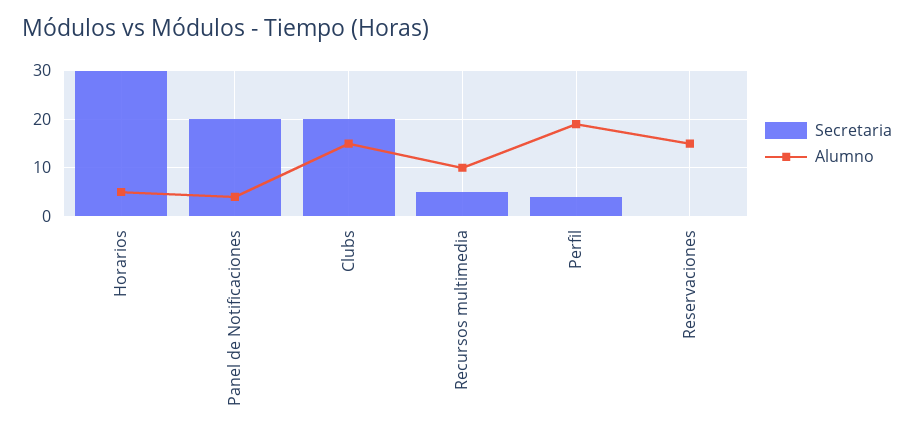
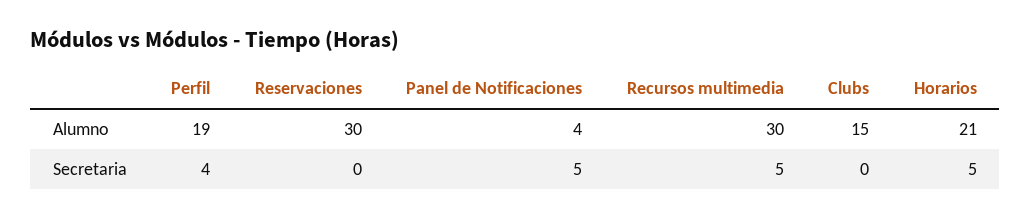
Secretaria, Horarios: 30 -> 5
Alumno, Horarios: 5 -> 21
Secretaria, Panel de Notificaciones: 20 -> 5
Secretaria, Clubs: 20 -> 0
Alumno, Recursos multimedia: 10 -> 30
Alumno, Reservaciones: 15 -> 30

